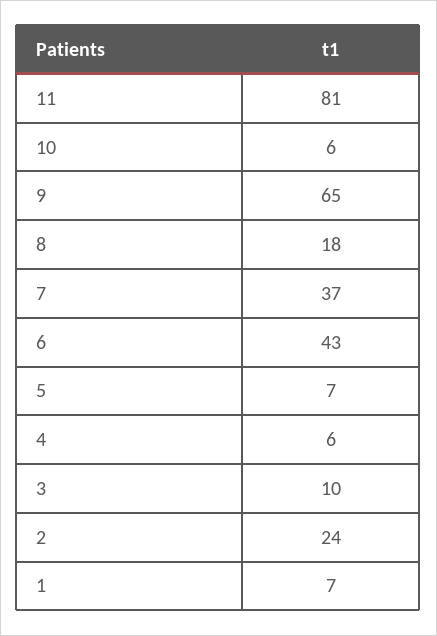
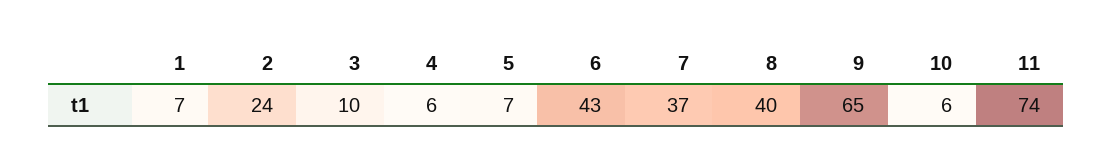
11: 81 -> 74
8: 18 -> 40

